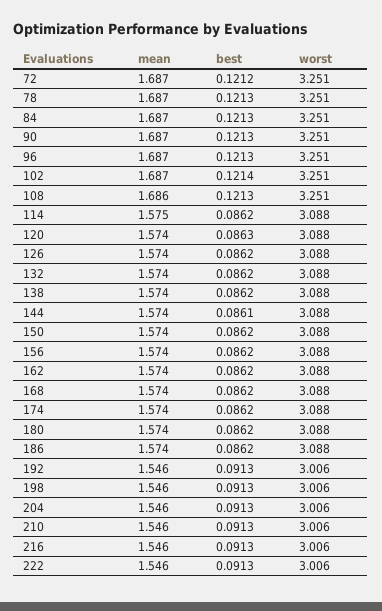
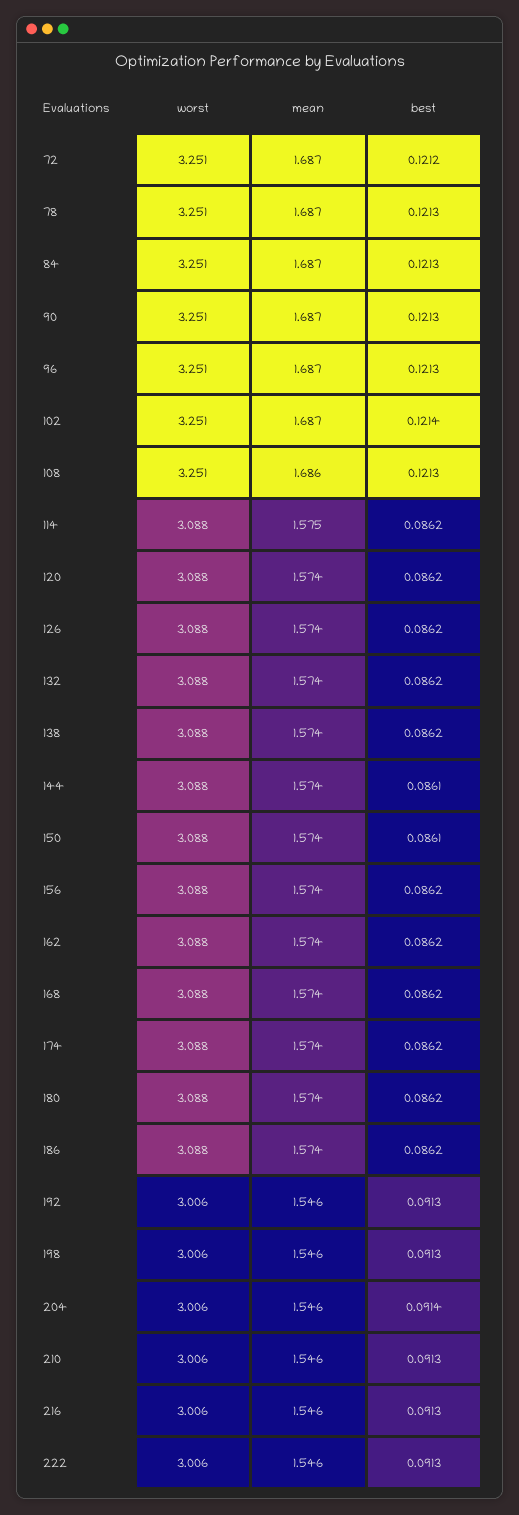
best, 120: 0.0863 -> 0.0862
best, 150: 0.0862 -> 0.0861
best, 204: 0.0913 -> 0.0914

